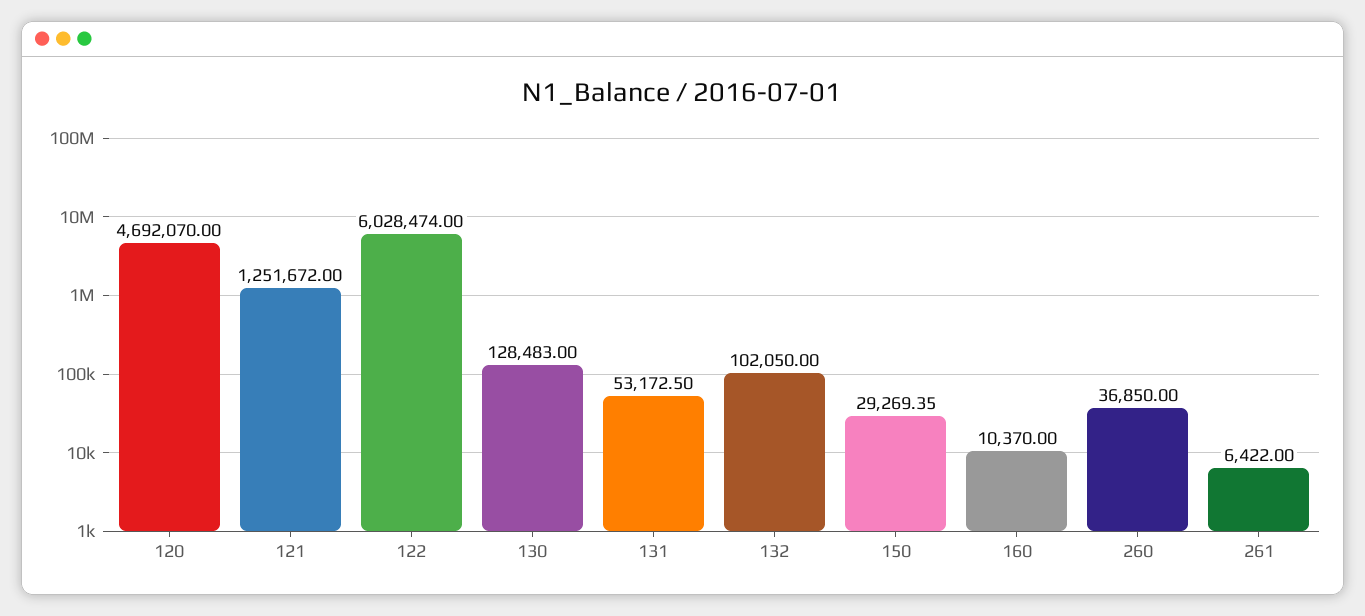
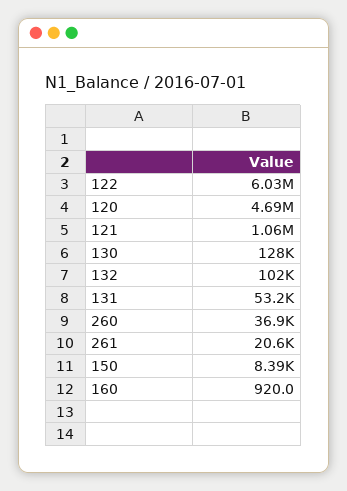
121: 1251672 -> 1060000
150: 29269.35 -> 8390
160: 10370 -> 920
261: 6422 -> 20600

